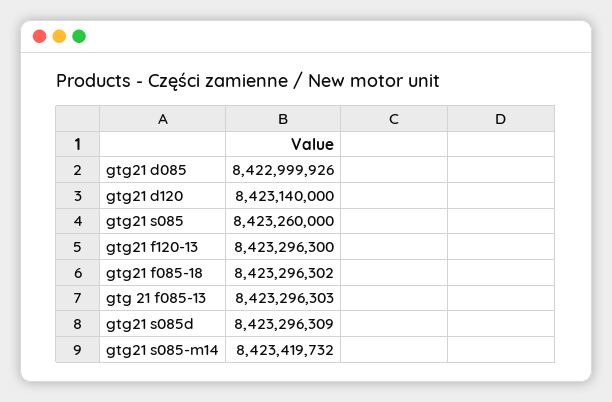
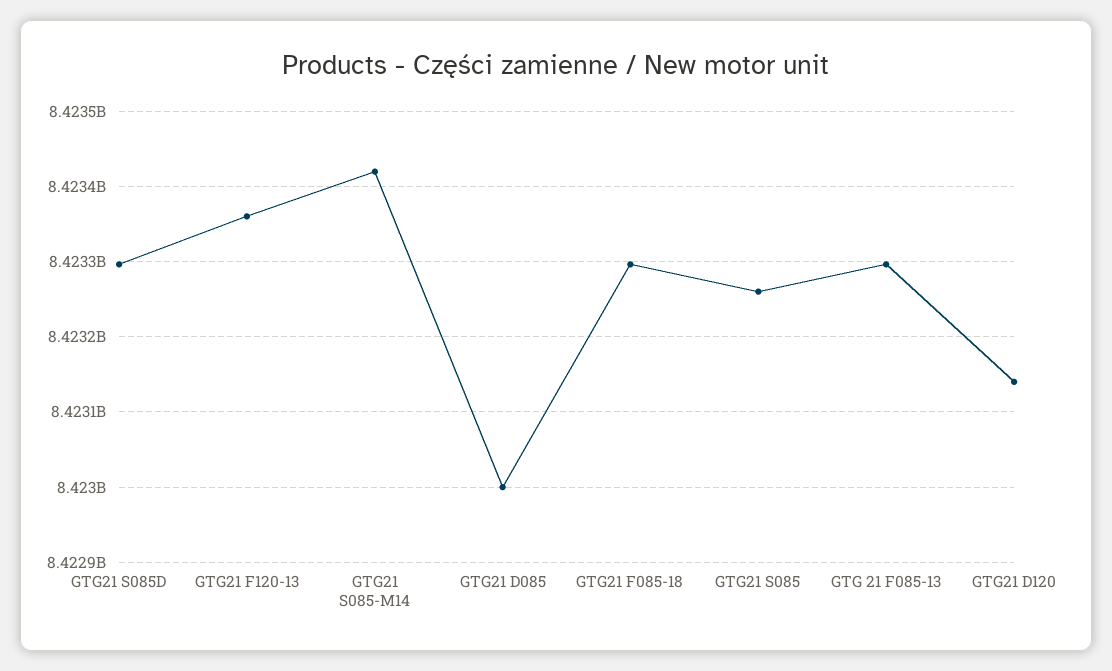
gtg21 f120-13: 8423296300 -> 8423360000

